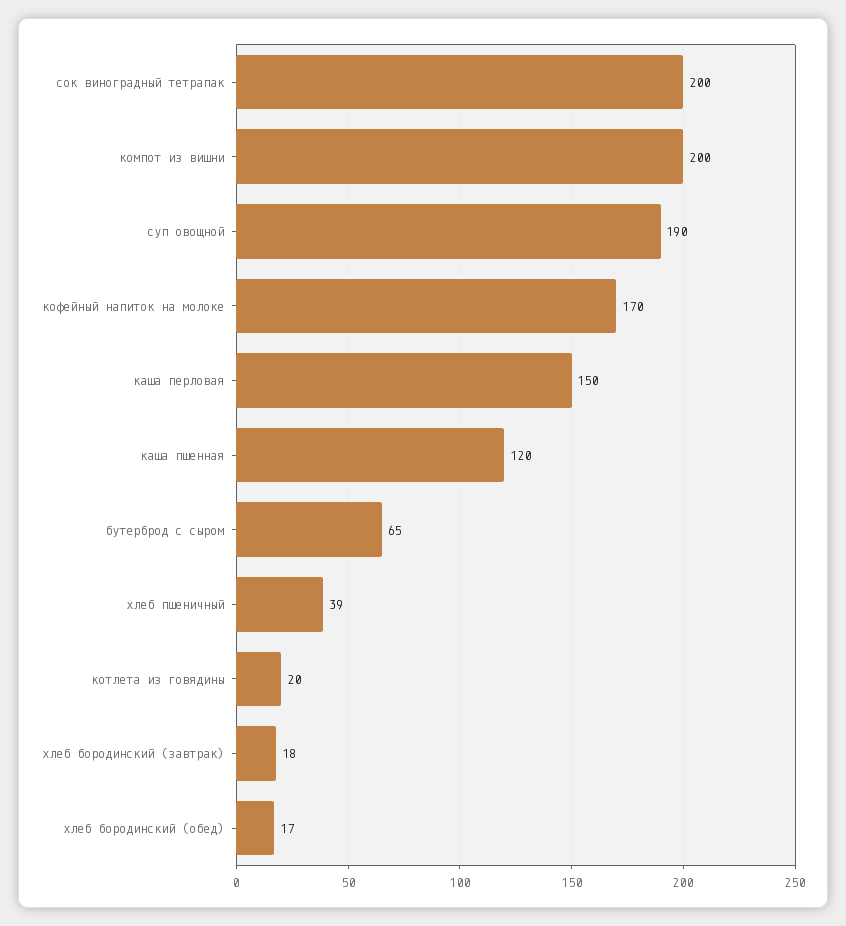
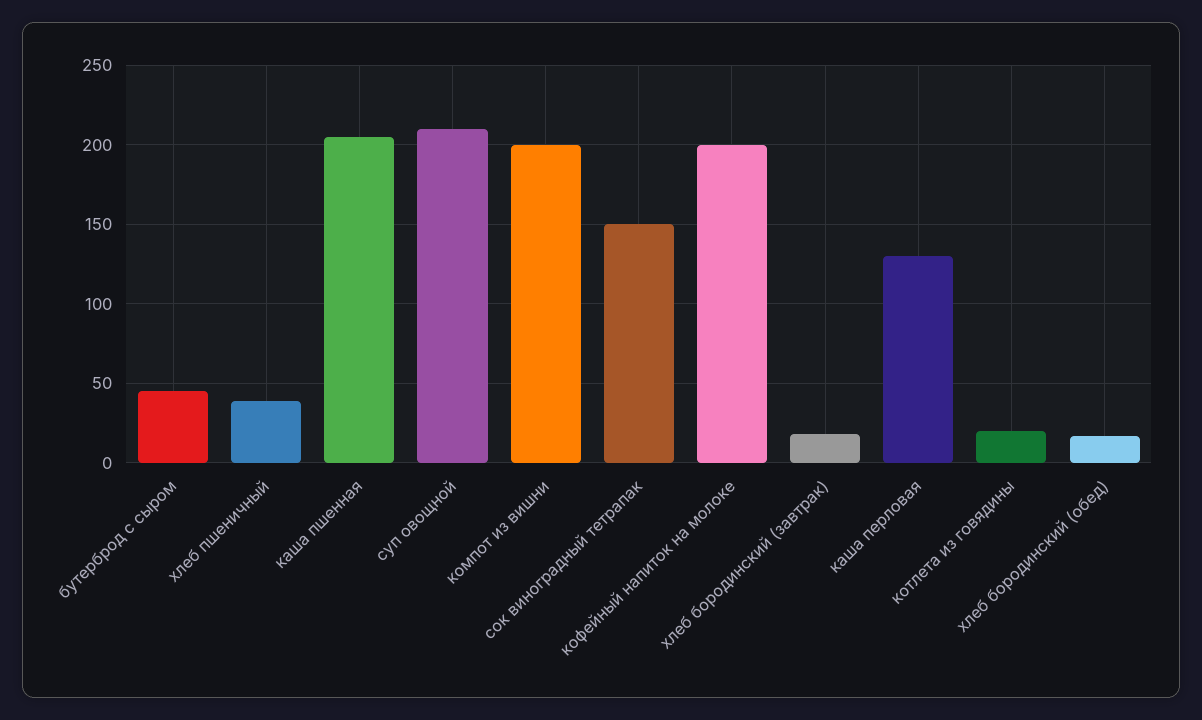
сок виноградный тетрапак: 200 -> 150
суп овощной: 190 -> 210
кофейный напиток на молоке: 170 -> 200
каша перловая: 150 -> 130
каша пшенная: 120 -> 205
бутерброд с сыром: 65 -> 45

